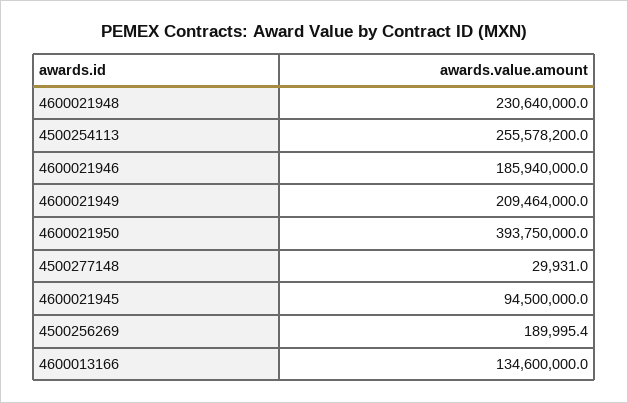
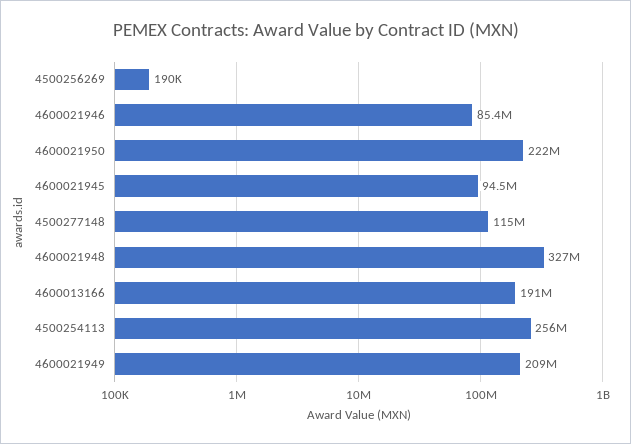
4600021948: 230640000 -> 327000000
4600021946: 185940000 -> 85400000
4600021950: 393750000 -> 222000000
4500277148: 29931 -> 115000000
4600013166: 134600000 -> 191000000

